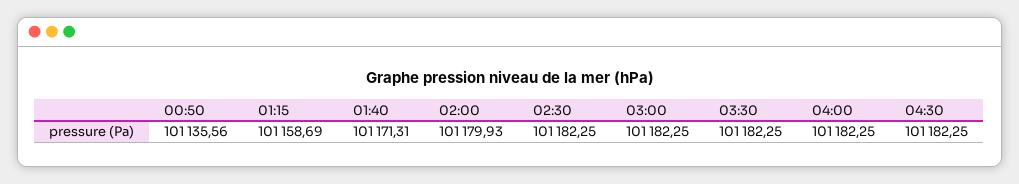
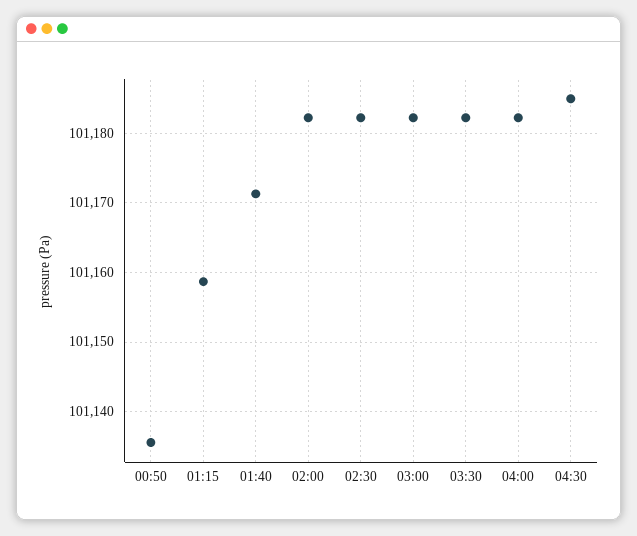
02:00: 101179.93 -> 101182
04:30: 101182.25 -> 101185

